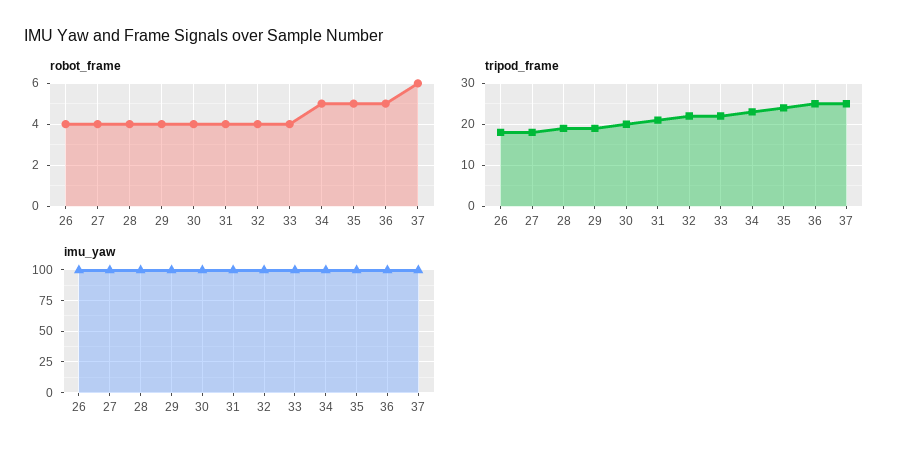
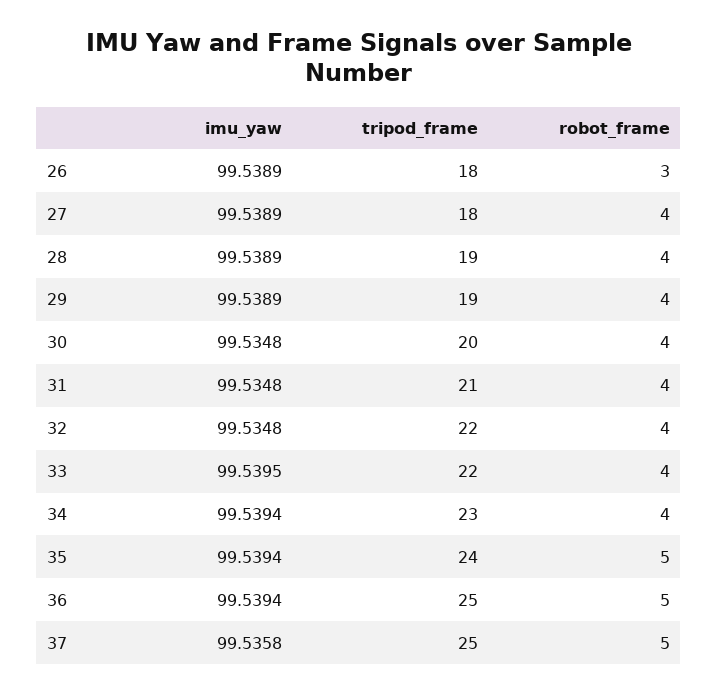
robot_frame, 26: 4 -> 3
robot_frame, 34: 5 -> 4
robot_frame, 37: 6 -> 5

